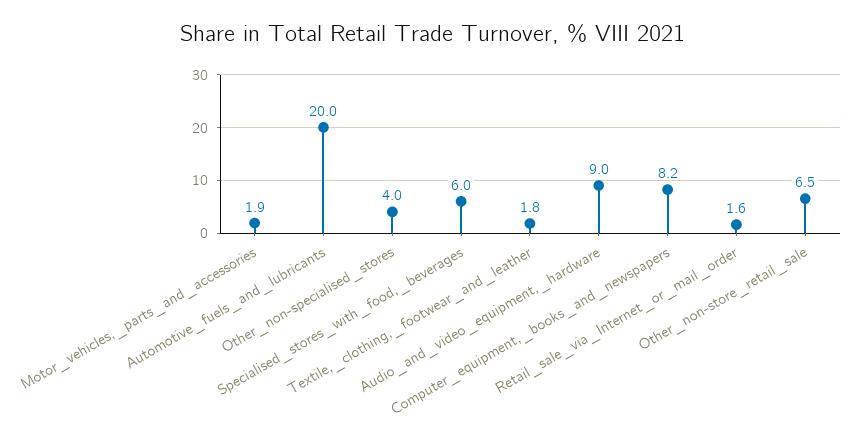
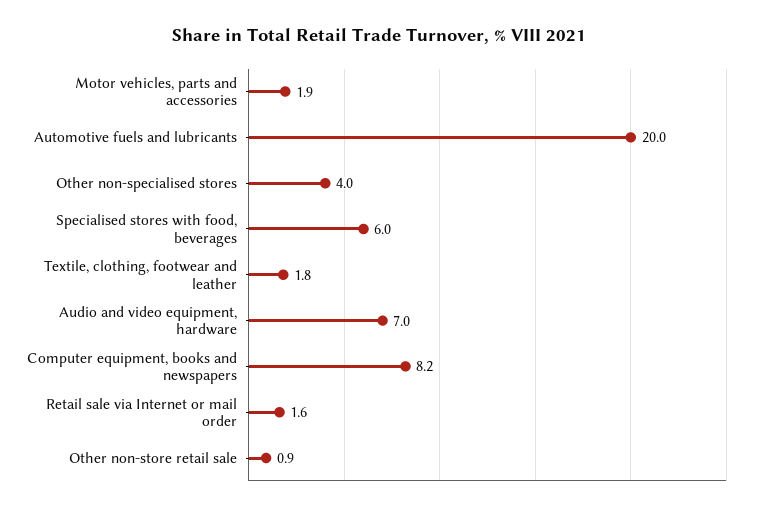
Audio_and_video_equipment,_hardware: 9 -> 7
Other_non-store_retail_sale: 6.5 -> 0.9

